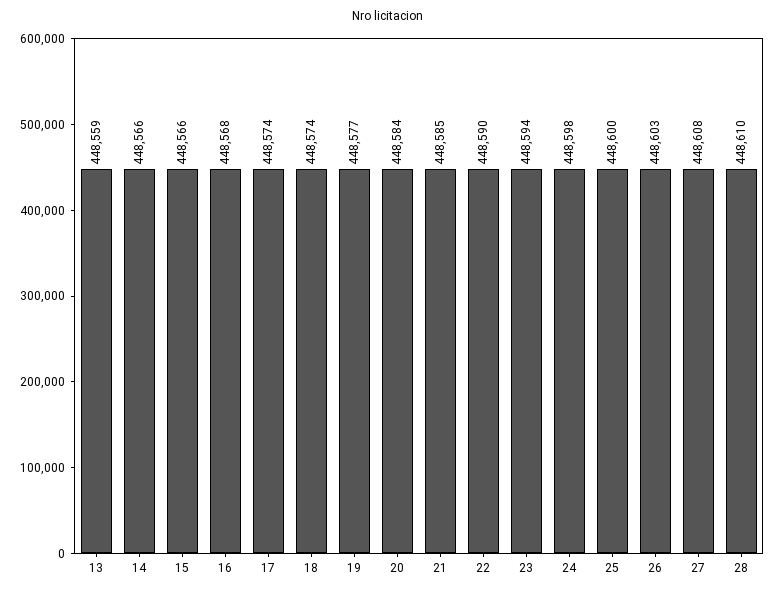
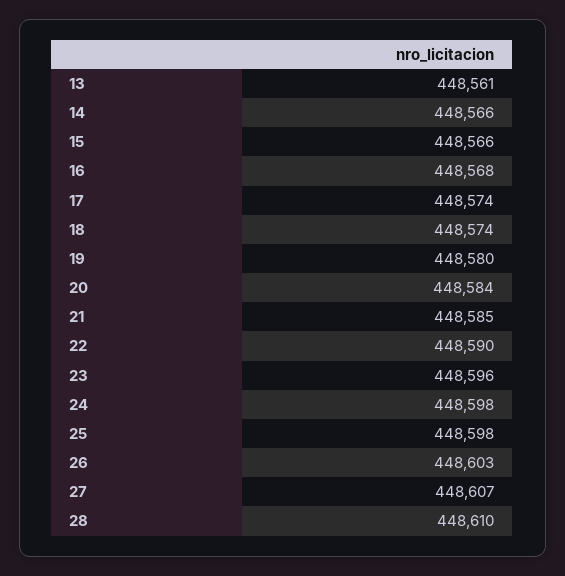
13: 448559 -> 448561
19: 448577 -> 448580
23: 448594 -> 448596
25: 448600 -> 448598
27: 448608 -> 448607

